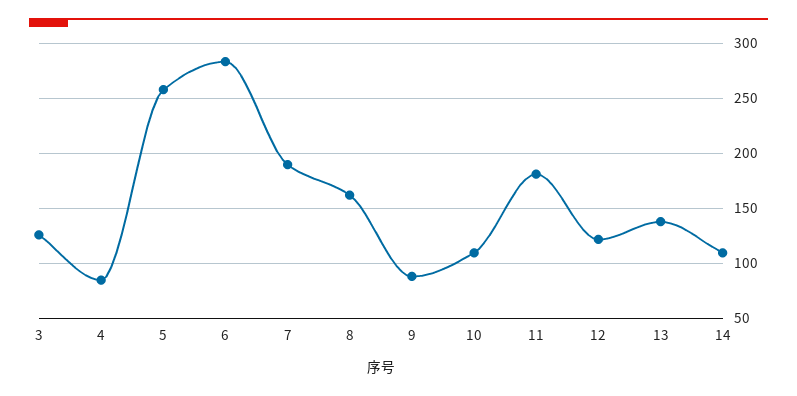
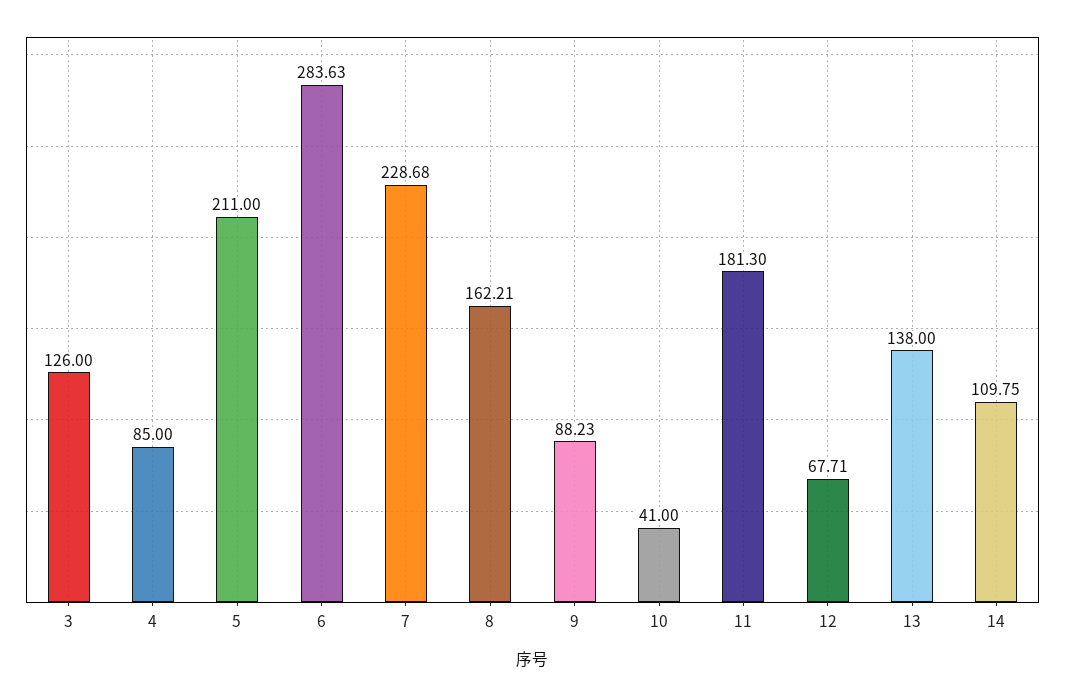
5: 260 -> 211
7: 190 -> 228.68
10: 110 -> 41
12: 120 -> 67.71

